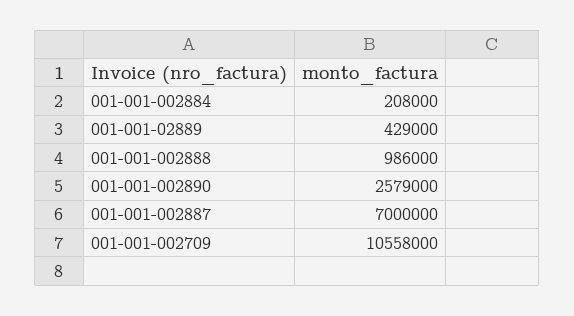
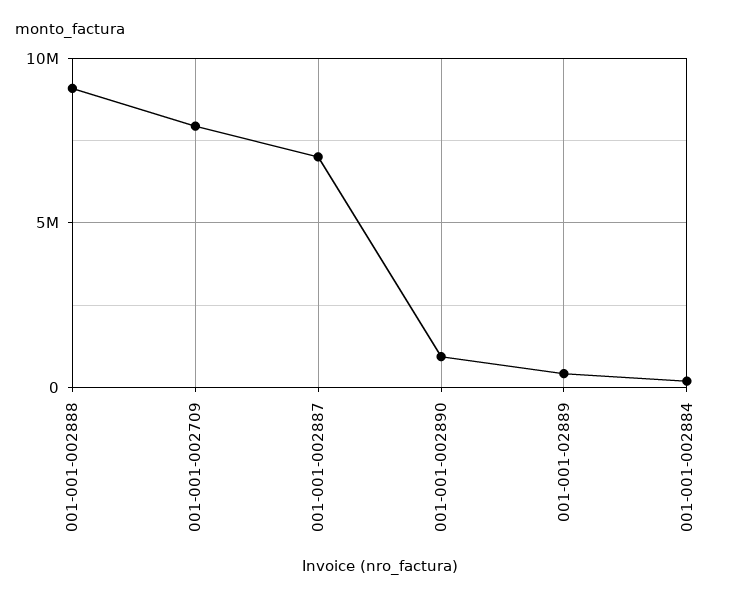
001-001-002888: 986000 -> 9000000
001-001-002890: 2579000 -> 1000000
001-001-002709: 10558000 -> 8000000

